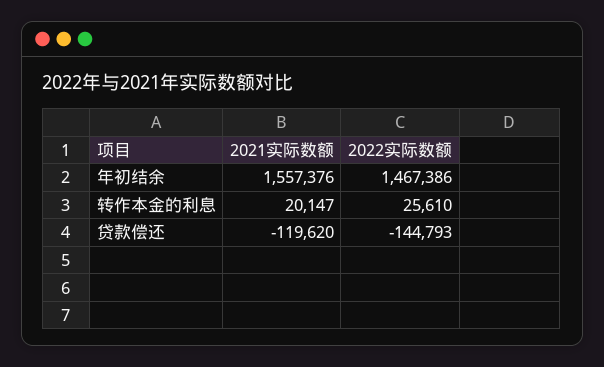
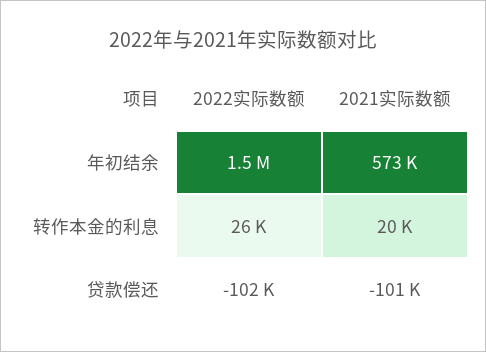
2021实际数额, 年初结余: 1557376 -> 573000
2021实际数额, 贷款偿还: -119620 -> -101000
2022实际数额, 贷款偿还: -144793 -> -102000

